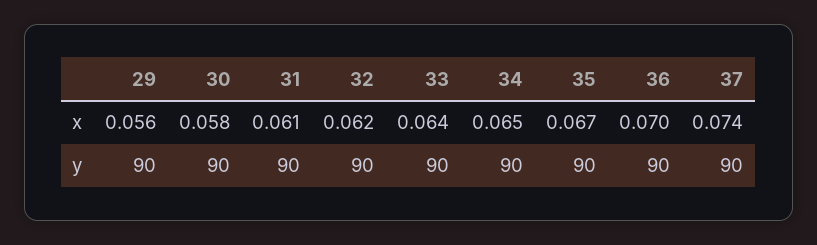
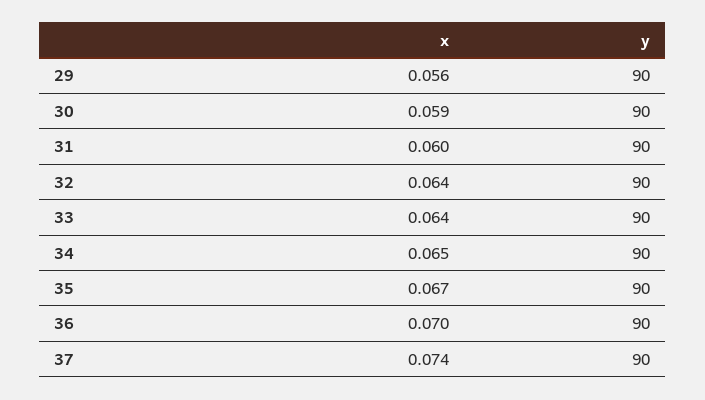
30, x: 0.058 -> 0.059
31, x: 0.061 -> 0.06
32, x: 0.062 -> 0.064

